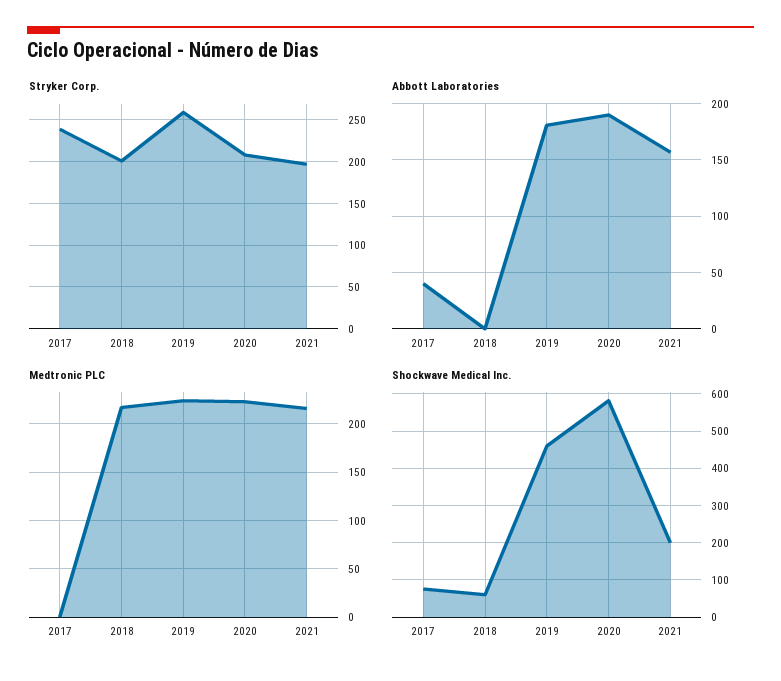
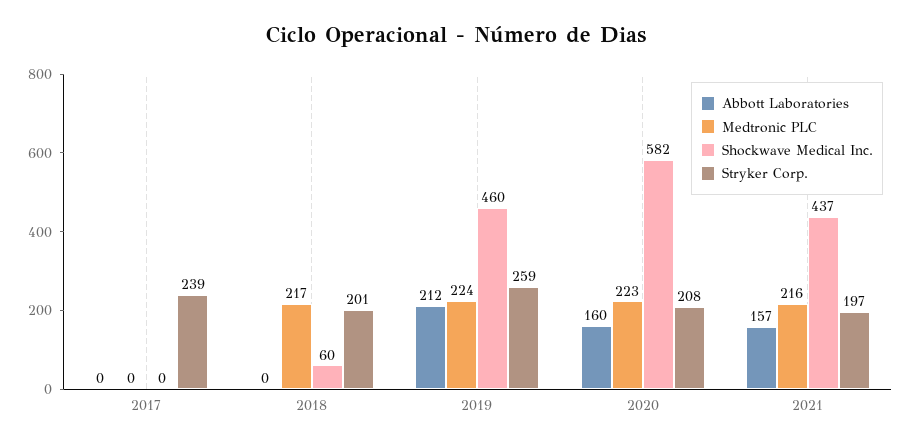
Abbott Laboratories, 2017: 40 -> 0
Abbott Laboratories, 2019: 180 -> 212
Abbott Laboratories, 2020: 190 -> 160
Shockwave Medical Inc., 2017: 80 -> 0
Shockwave Medical Inc., 2021: 200 -> 437

